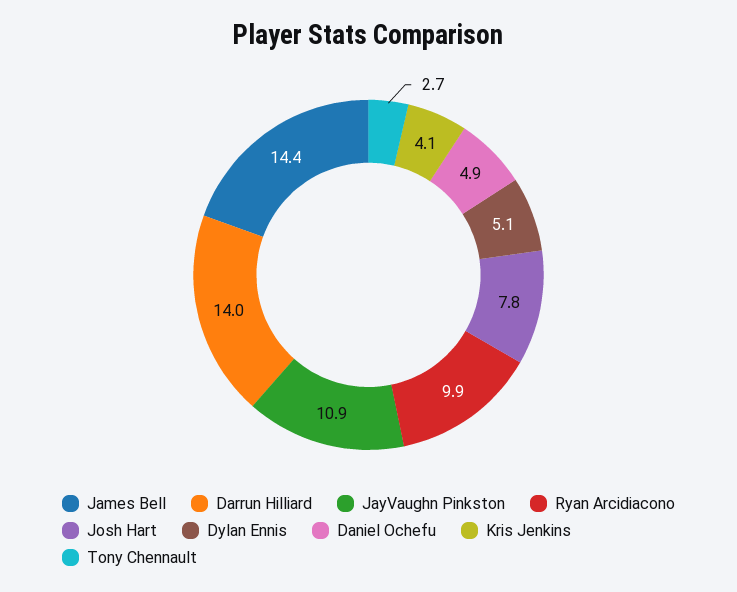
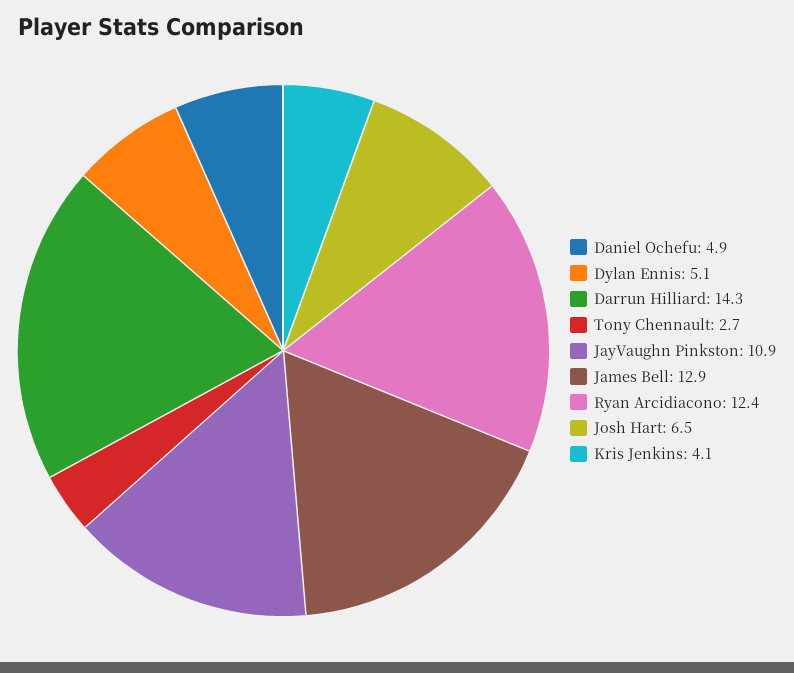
James Bell: 14.4 -> 12.9
Darrun Hilliard: 14 -> 14.3
Ryan Arcidiacono: 9.9 -> 12.4
Josh Hart: 7.8 -> 6.5

